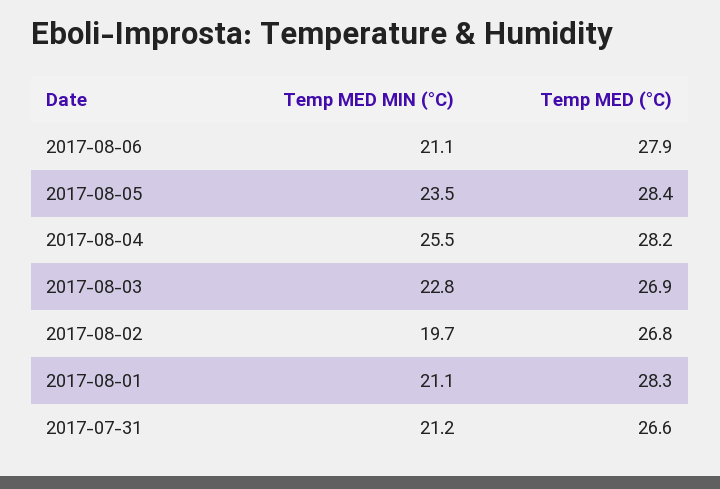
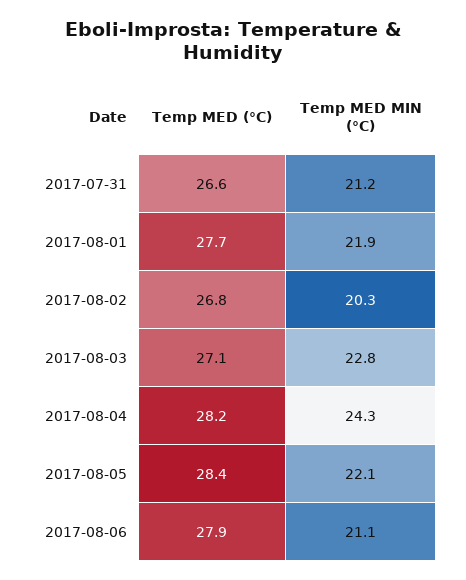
Temp MED MIN (°C), 2017-08-05: 23.5 -> 22.1
Temp MED MIN (°C), 2017-08-04: 25.5 -> 24.3
Temp MED (°C), 2017-08-03: 26.9 -> 27.1
Temp MED MIN (°C), 2017-08-02: 19.7 -> 20.3
Temp MED MIN (°C), 2017-08-01: 21.1 -> 21.9
Temp MED (°C), 2017-08-01: 28.3 -> 27.7

